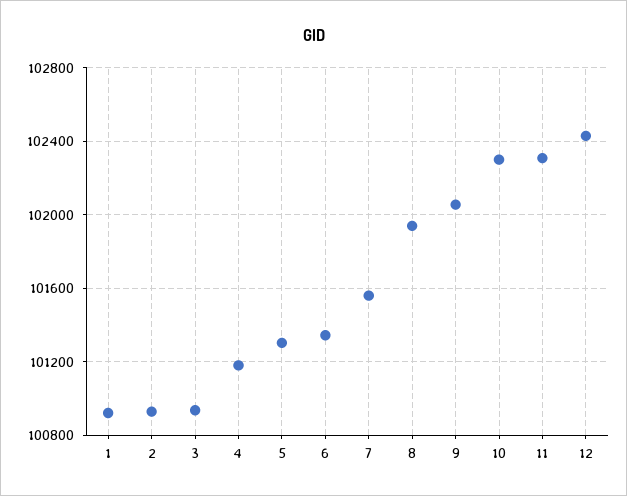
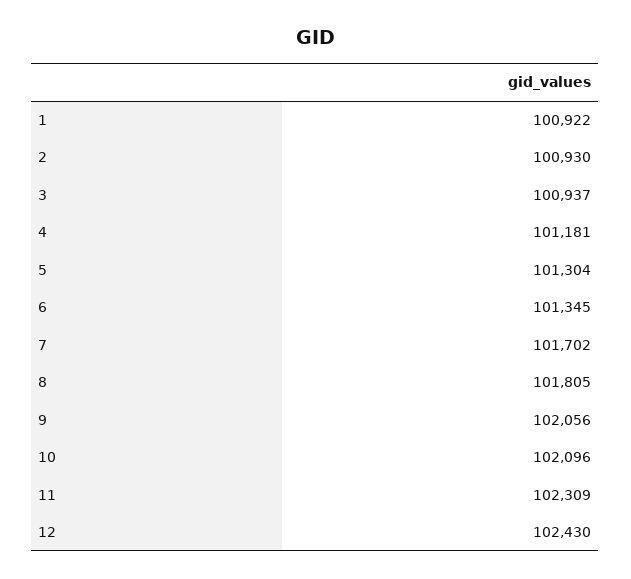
7: 101550 -> 101702
8: 101950 -> 101805
10: 102300 -> 102096

